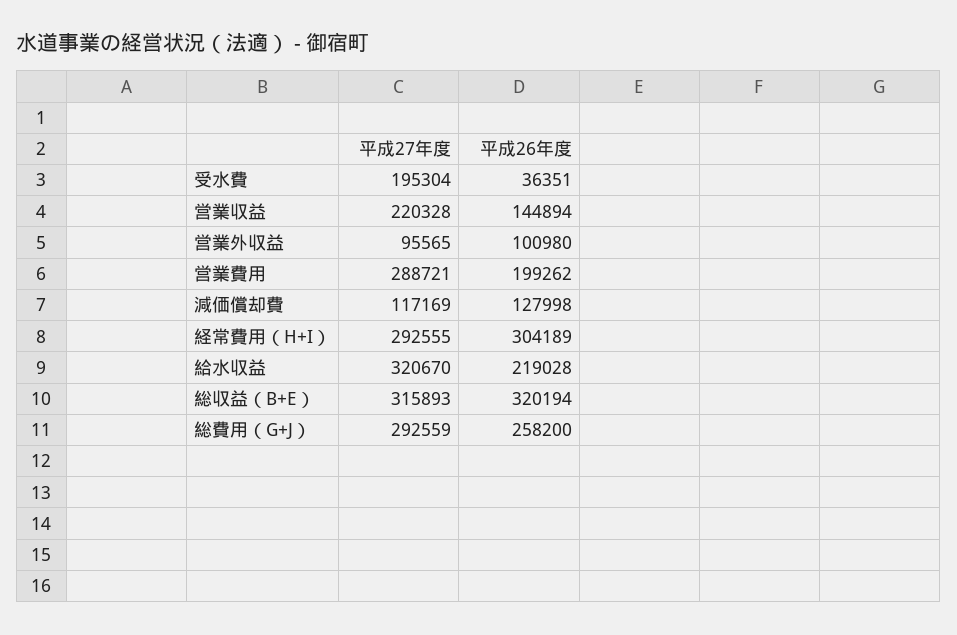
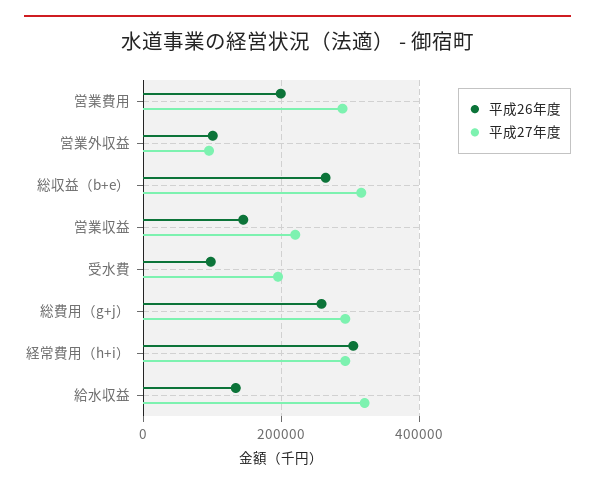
平成26年度, 受水費: 36351 -> 100000
平成27年度, 減価償却費: 117169 -> none
平成26年度, 減価償却費: 127998 -> none
平成26年度, 給水収益: 219028 -> 140000
平成26年度, 総収益（B+E）: 320194 -> 260000

